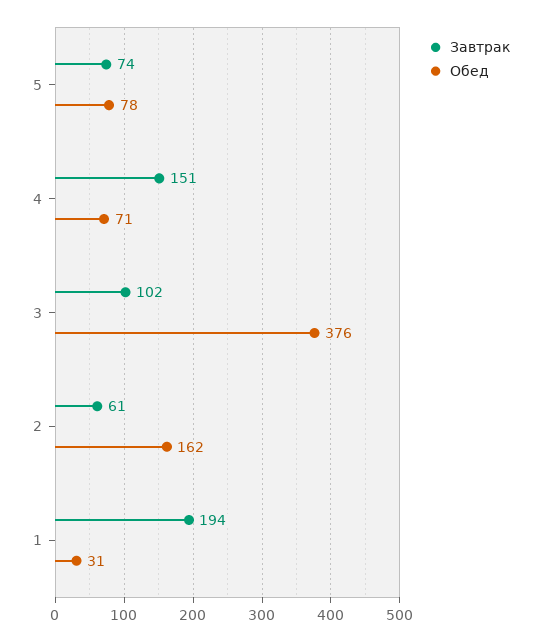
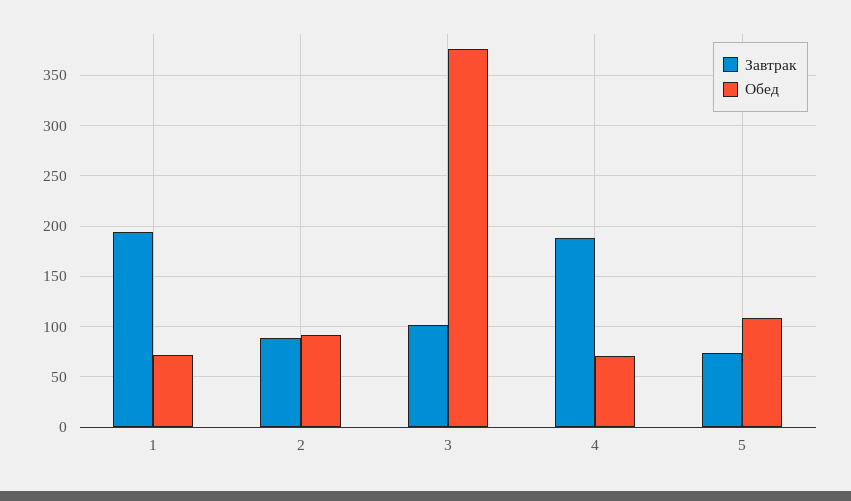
Обед, 5: 78 -> 110
Завтрак, 4: 151 -> 190
Завтрак, 2: 61 -> 90
Обед, 2: 162 -> 90
Обед, 1: 31 -> 70

